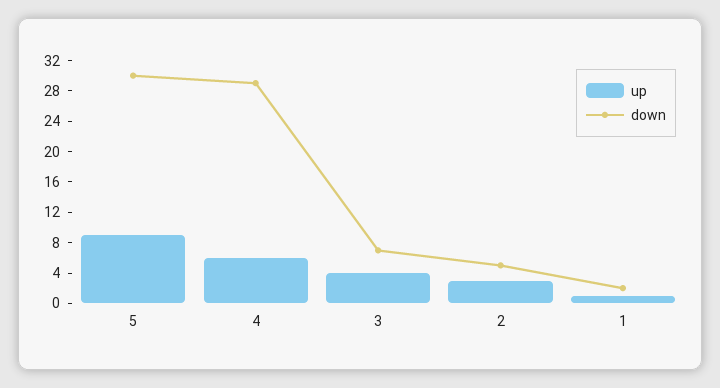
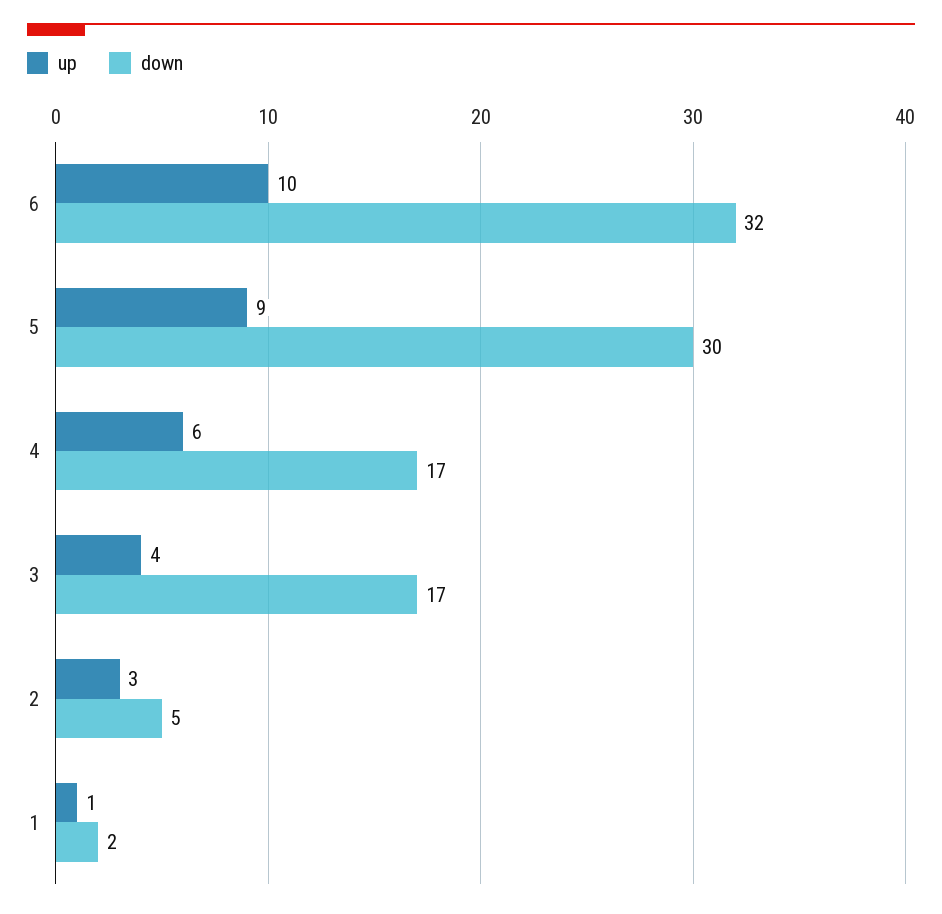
down, 4: 28 -> 17
down, 3: 8 -> 17
up, 6: none -> 10
down, 6: none -> 32

